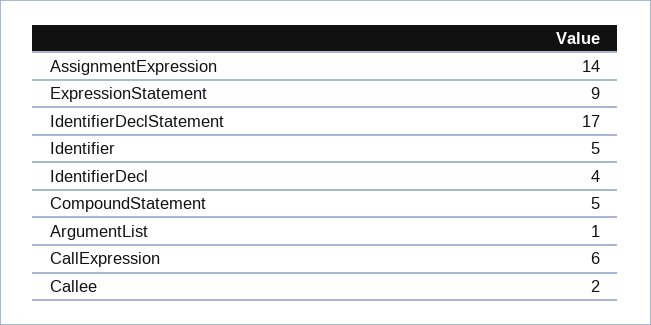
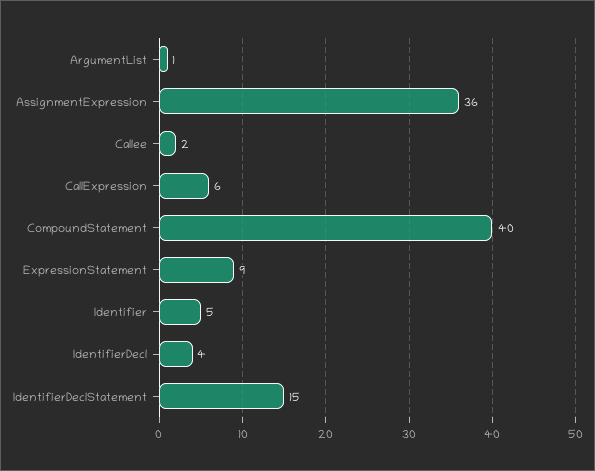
AssignmentExpression: 14 -> 36
IdentifierDeclStatement: 17 -> 15
CompoundStatement: 5 -> 40

